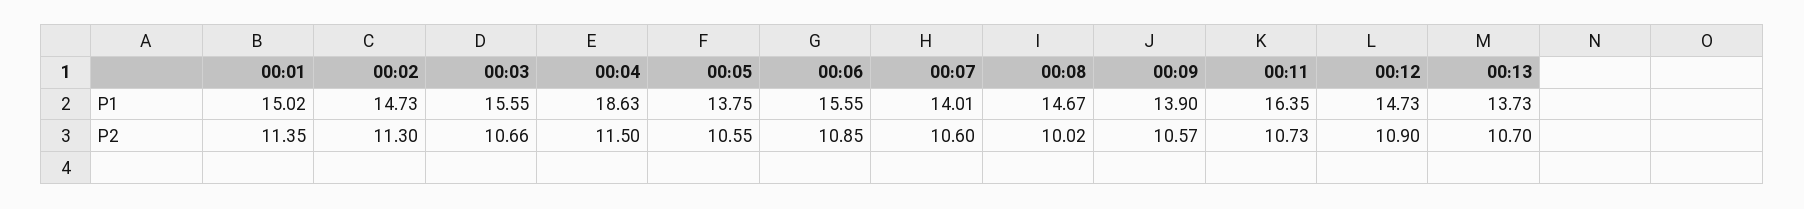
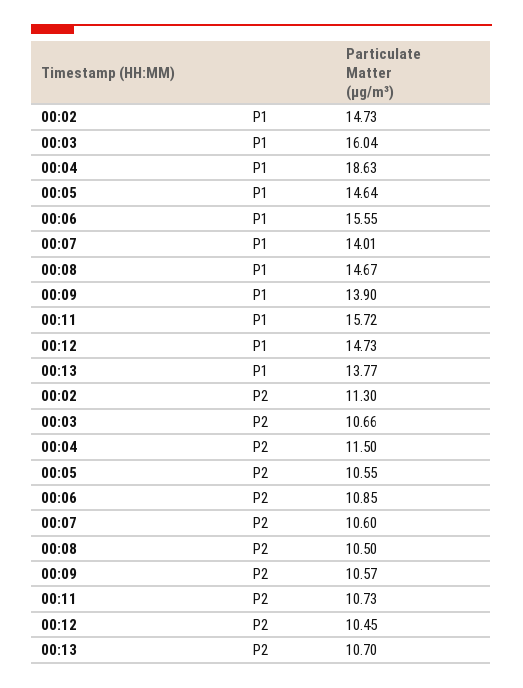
00:01, P1: 15.02 -> none
00:03, P1: 15.55 -> 16.04
00:05, P1: 13.75 -> 14.64
00:11, P1: 16.35 -> 15.72
00:13, P1: 13.73 -> 13.77
00:01, P2: 11.35 -> none
00:08, P2: 10.02 -> 10.5
00:12, P2: 10.9 -> 10.45

